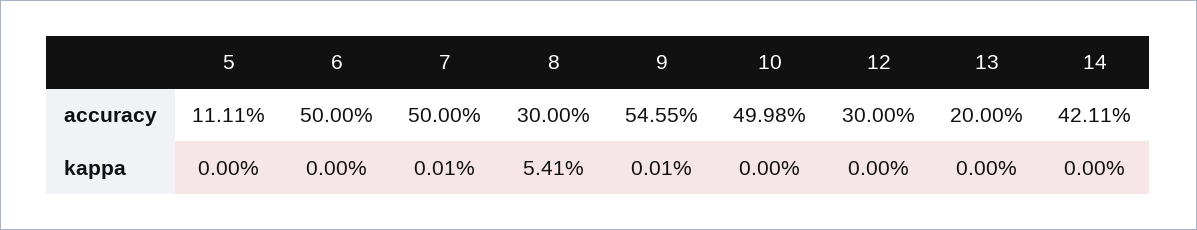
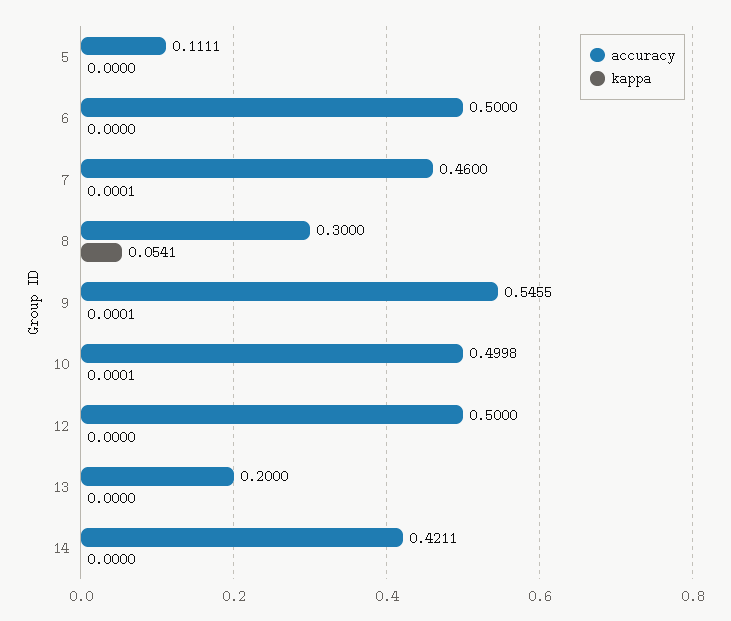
accuracy, 7: 0.5 -> 0.46
accuracy, 12: 0.3 -> 0.5
kappa, 10: 0 -> 0.0001

